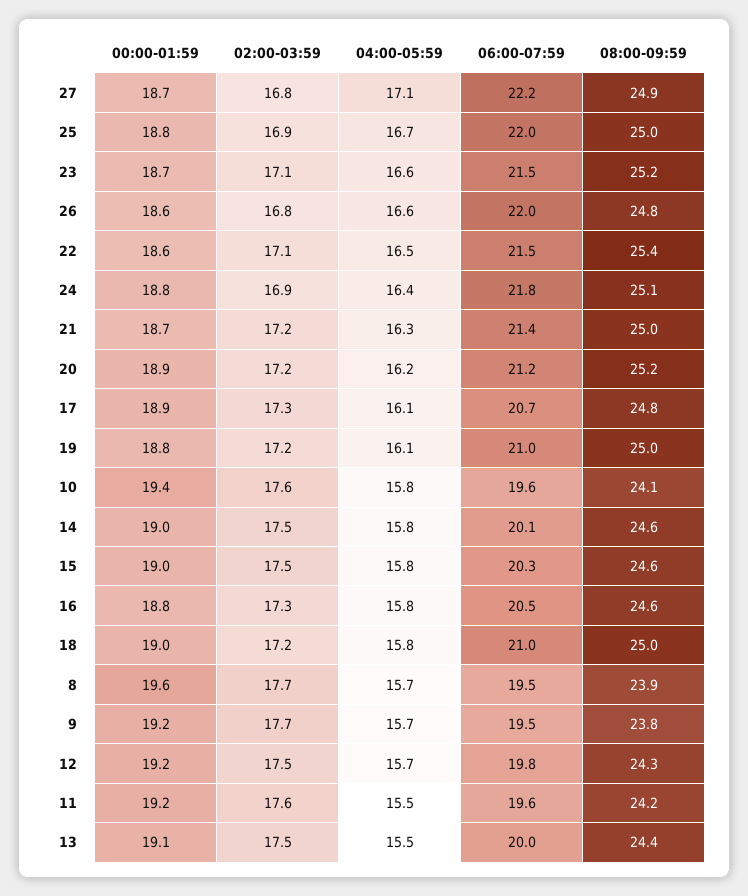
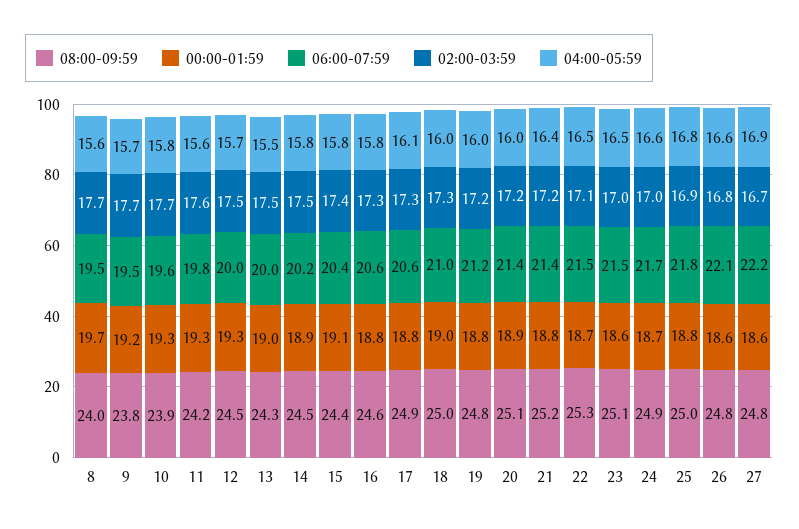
00:00-01:59, 27: 18.7 -> 18.6
02:00-03:59, 27: 16.8 -> 16.7
04:00-05:59, 27: 17.1 -> 16.9
08:00-09:59, 27: 24.9 -> 24.8
04:00-05:59, 25: 16.7 -> 16.8
06:00-07:59, 25: 22 -> 21.8
00:00-01:59, 23: 18.7 -> 18.6
02:00-03:59, 23: 17.1 -> 17
04:00-05:59, 23: 16.6 -> 16.5
08:00-09:59, 23: 25.2 -> 25.1
06:00-07:59, 26: 22 -> 22.1
00:00-01:59, 22: 18.6 -> 18.7
08:00-09:59, 22: 25.4 -> 25.3
00:00-01:59, 24: 18.8 -> 18.7
02:00-03:59, 24: 16.9 -> 17
04:00-05:59, 24: 16.4 -> 16.6
06:00-07:59, 24: 21.8 -> 21.7
08:00-09:59, 24: 25.1 -> 24.9
00:00-01:59, 21: 18.7 -> 18.8
04:00-05:59, 21: 16.3 -> 16.4
08:00-09:59, 21: 25 -> 25.2
04:00-05:59, 20: 16.2 -> 16
06:00-07:59, 20: 21.2 -> 21.4
08:00-09:59, 20: 25.2 -> 25.1
00:00-01:59, 17: 18.9 -> 18.8
06:00-07:59, 17: 20.7 -> 20.6
08:00-09:59, 17: 24.8 -> 24.9
04:00-05:59, 19: 16.1 -> 16
06:00-07:59, 19: 21 -> 21.2
08:00-09:59, 19: 25 -> 24.8
00:00-01:59, 10: 19.4 -> 19.3
02:00-03:59, 10: 17.6 -> 17.7
08:00-09:59, 10: 24.1 -> 23.9
00:00-01:59, 14: 19 -> 18.9
06:00-07:59, 14: 20.1 -> 20.2
08:00-09:59, 14: 24.6 -> 24.5
00:00-01:59, 15: 19 -> 19.1
02:00-03:59, 15: 17.5 -> 17.4
06:00-07:59, 15: 20.3 -> 20.4
08:00-09:59, 15: 24.6 -> 24.4
06:00-07:59, 16: 20.5 -> 20.6
02:00-03:59, 18: 17.2 -> 17.3
04:00-05:59, 18: 15.8 -> 16
00:00-01:59, 8: 19.6 -> 19.7
04:00-05:59, 8: 15.7 -> 15.6
08:00-09:59, 8: 23.9 -> 24
00:00-01:59, 12: 19.2 -> 19.3
06:00-07:59, 12: 19.8 -> 20
08:00-09:59, 12: 24.3 -> 24.5
00:00-01:59, 11: 19.2 -> 19.3
04:00-05:59, 11: 15.5 -> 15.6
06:00-07:59, 11: 19.6 -> 19.8
00:00-01:59, 13: 19.1 -> 19
08:00-09:59, 13: 24.4 -> 24.3

